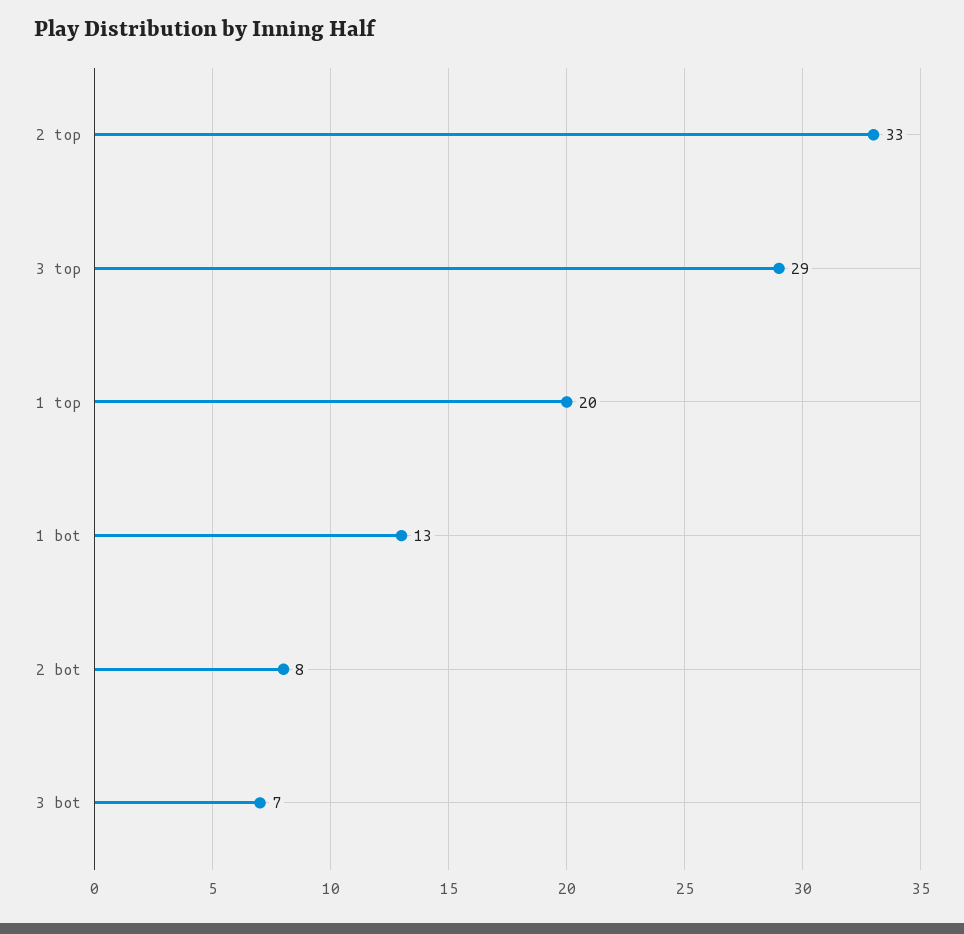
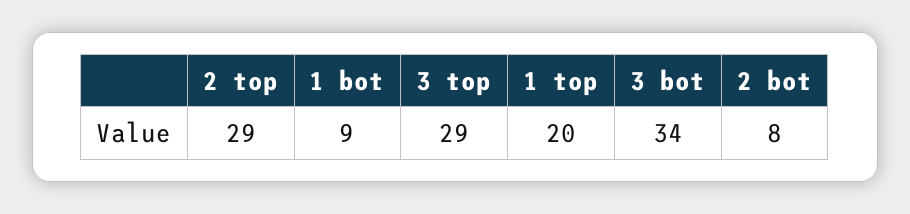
2 top: 33 -> 29
1 bot: 13 -> 9
3 bot: 7 -> 34

